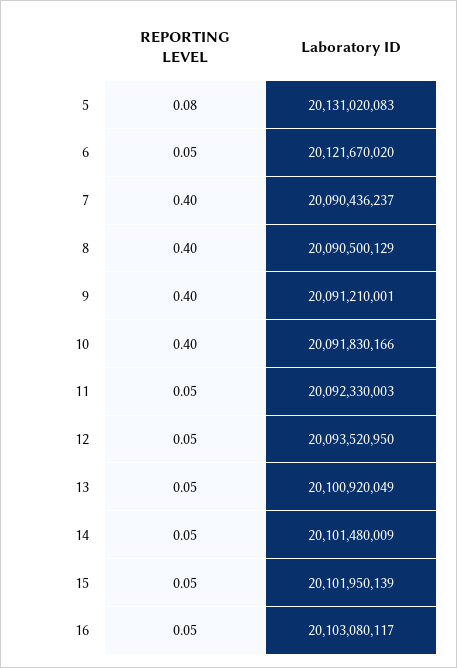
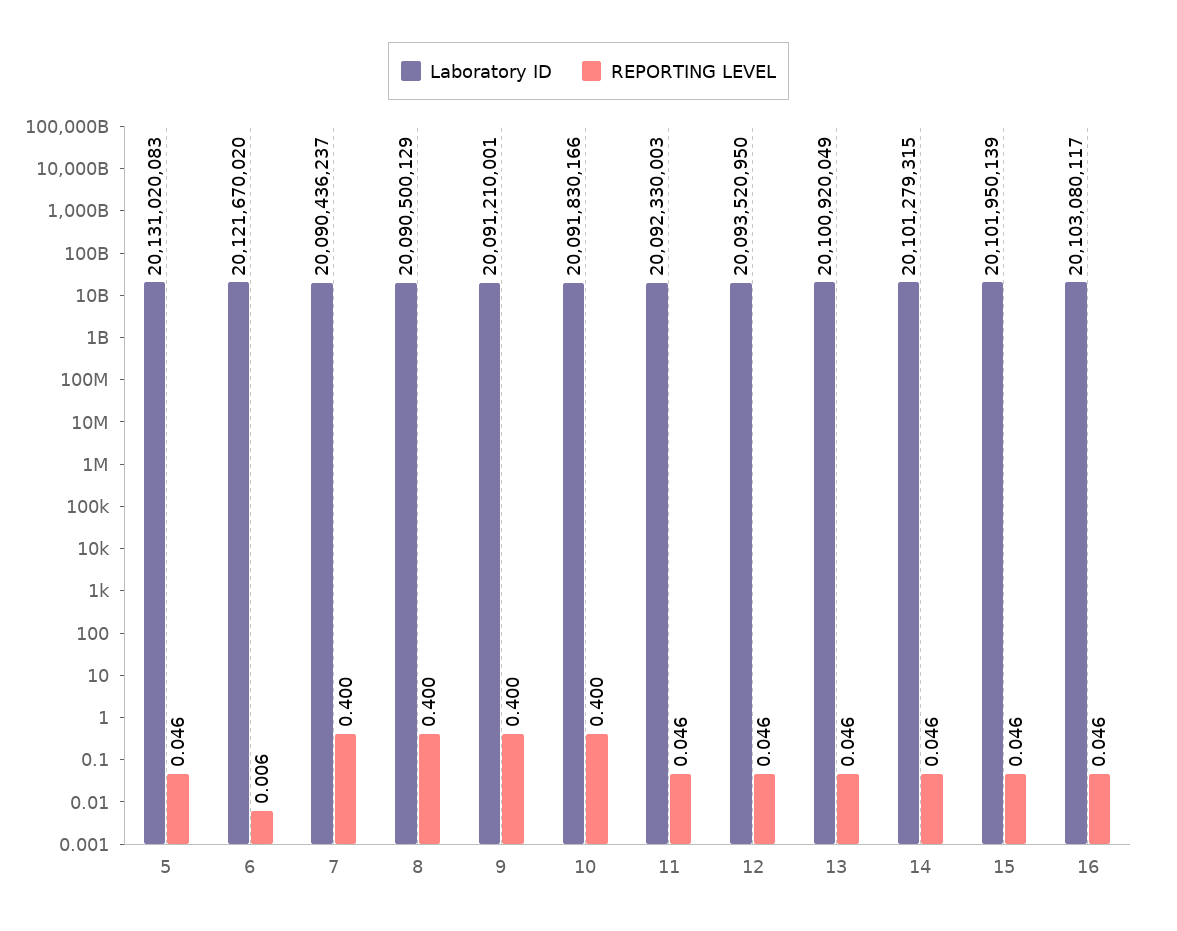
REPORTING LEVEL, 5: 0.08 -> 0.046
REPORTING LEVEL, 6: 0.05 -> 0.006
Laboratory ID, 14: 20101480009 -> 20101279315

